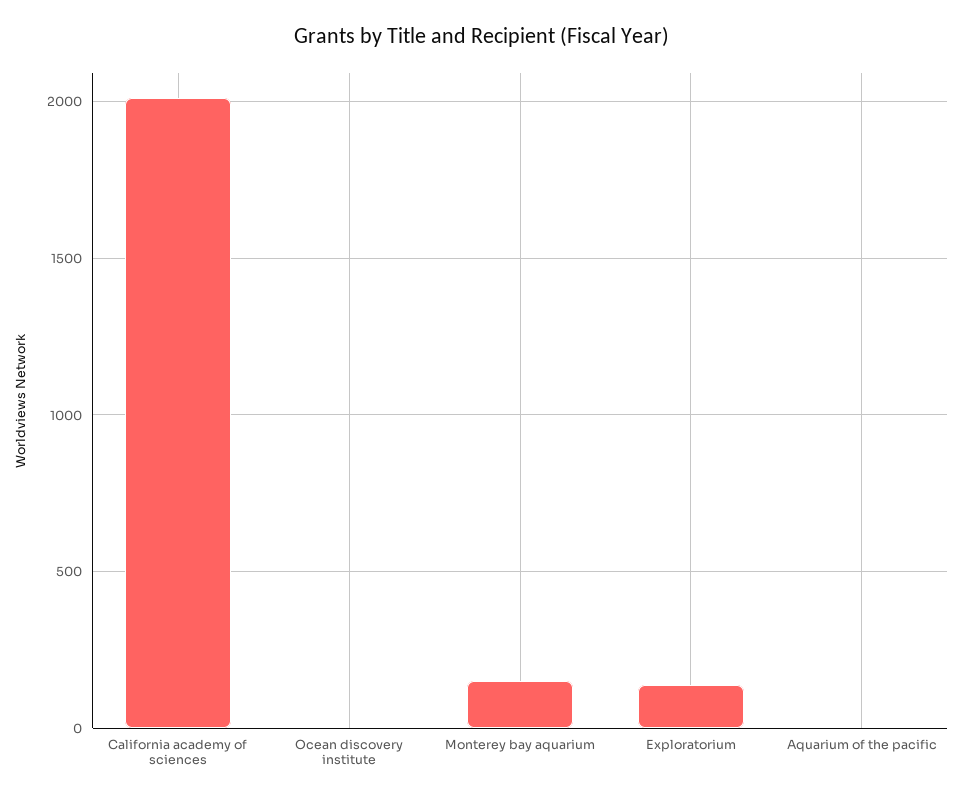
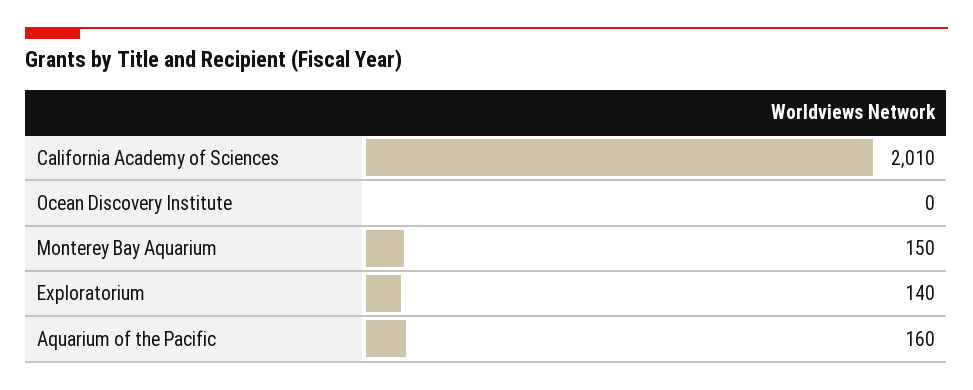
Aquarium of the pacific: 0 -> 160

